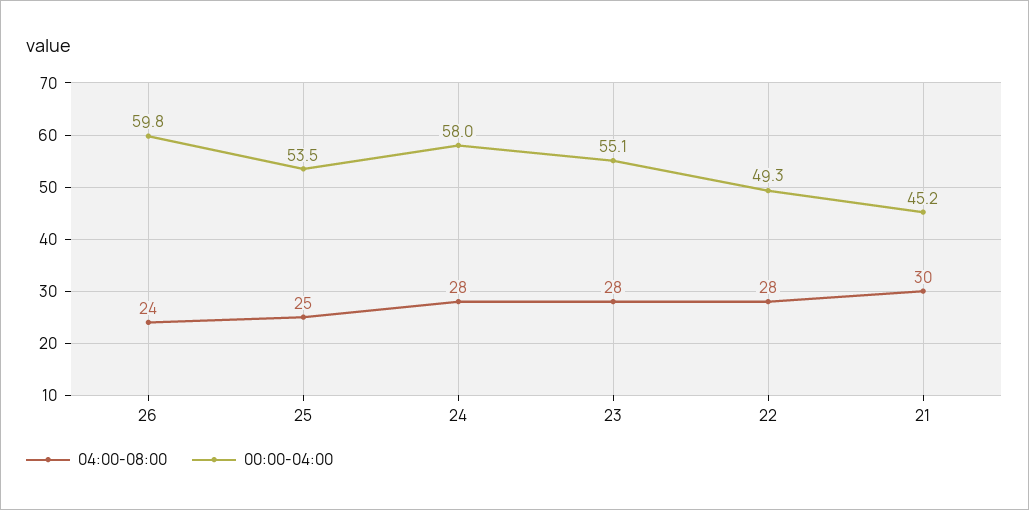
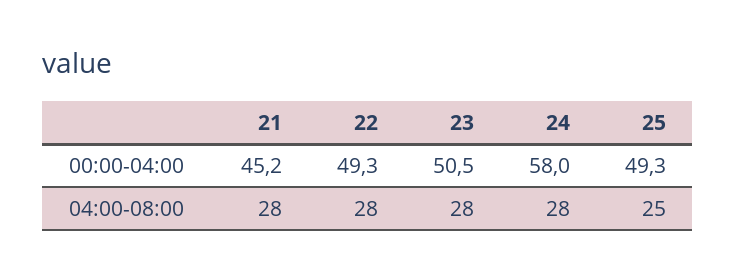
04:00-08:00, 26: 24 -> none
00:00-04:00, 26: 59.8 -> none
00:00-04:00, 25: 53.5 -> 49.3
00:00-04:00, 23: 55.1 -> 50.5
04:00-08:00, 21: 30 -> 28

